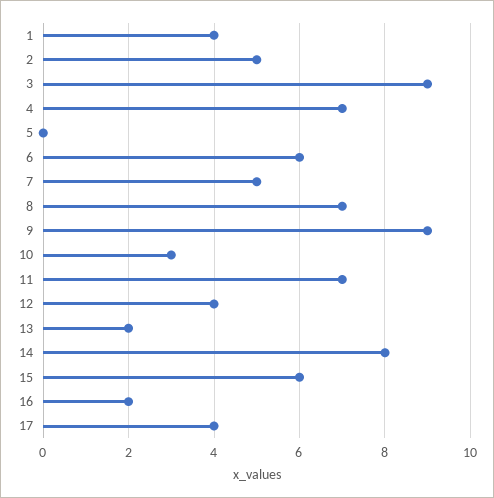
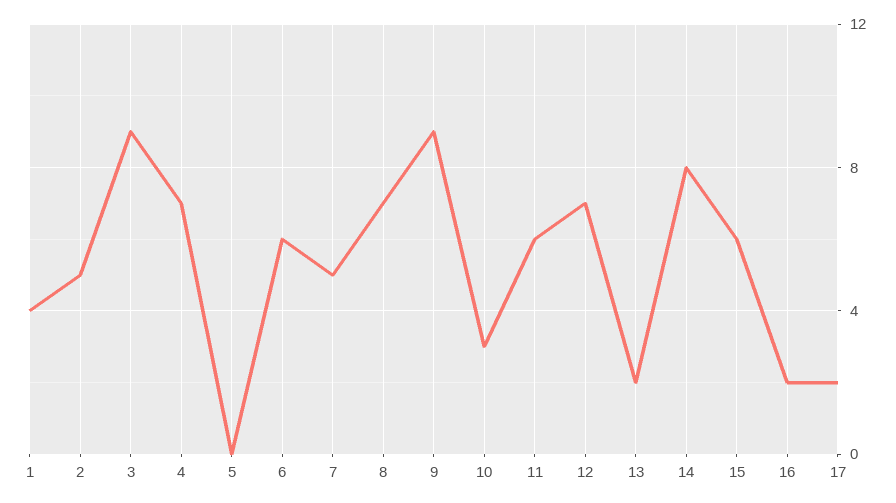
11: 7 -> 6
12: 4 -> 7
17: 4 -> 2

